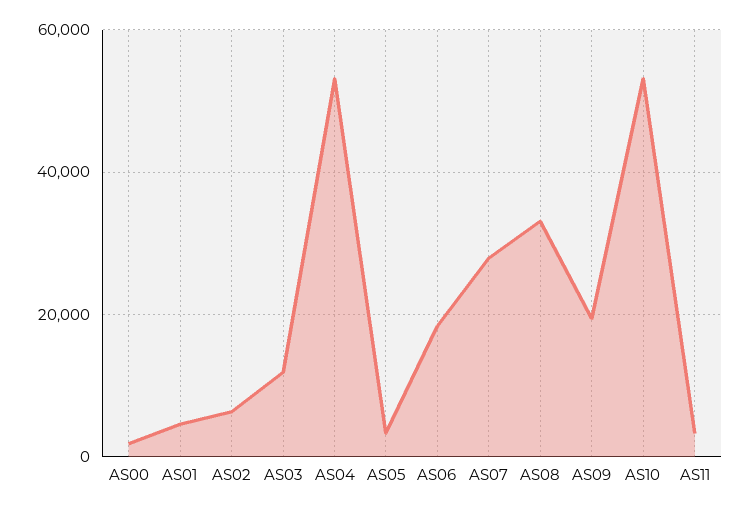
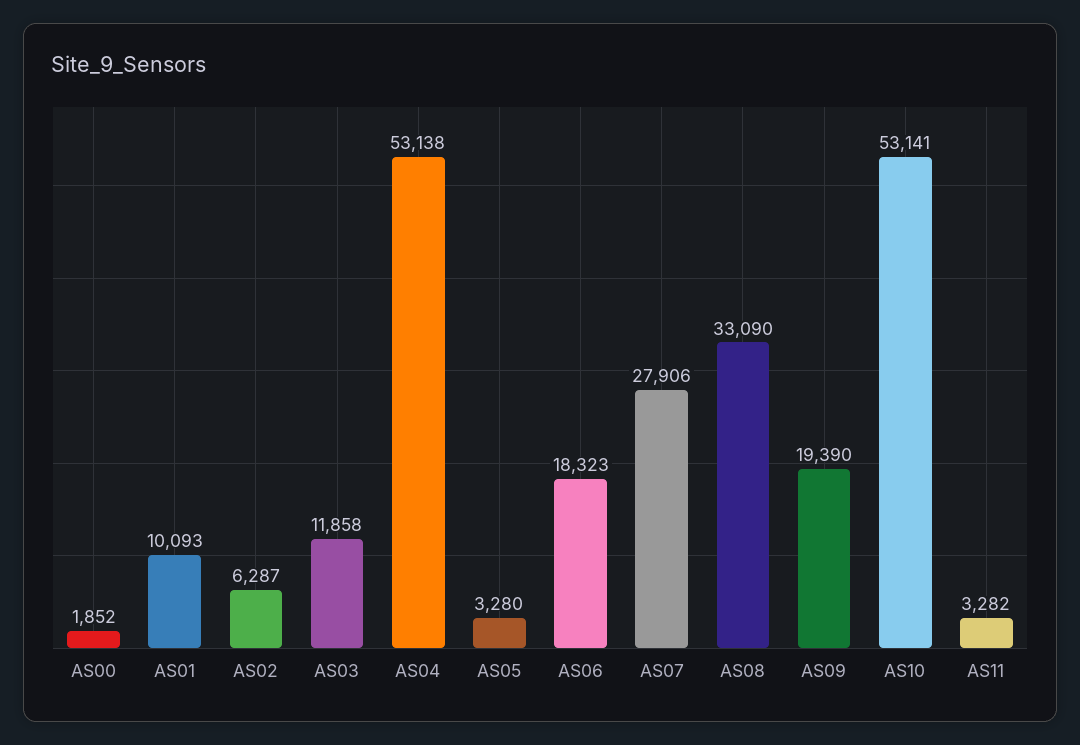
AS01: 4000 -> 10093

